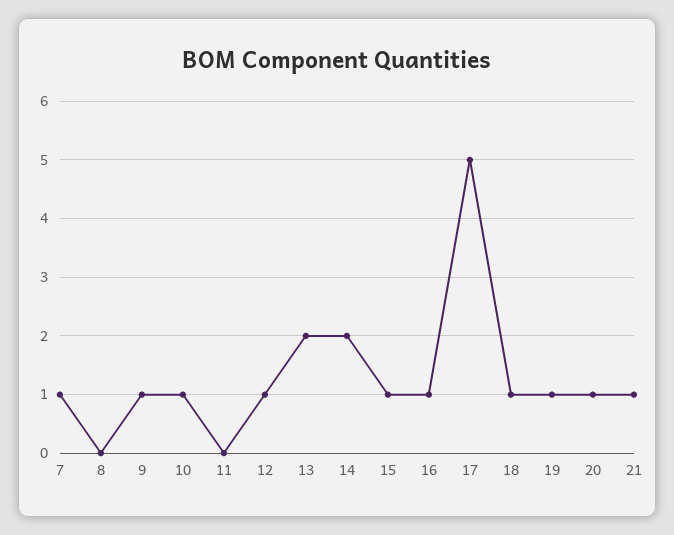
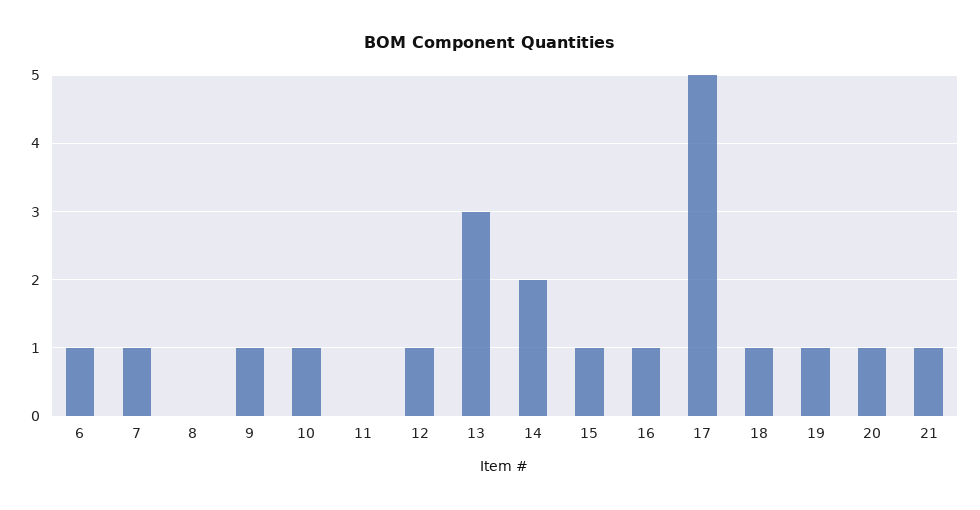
13: 2 -> 3
6: none -> 1

